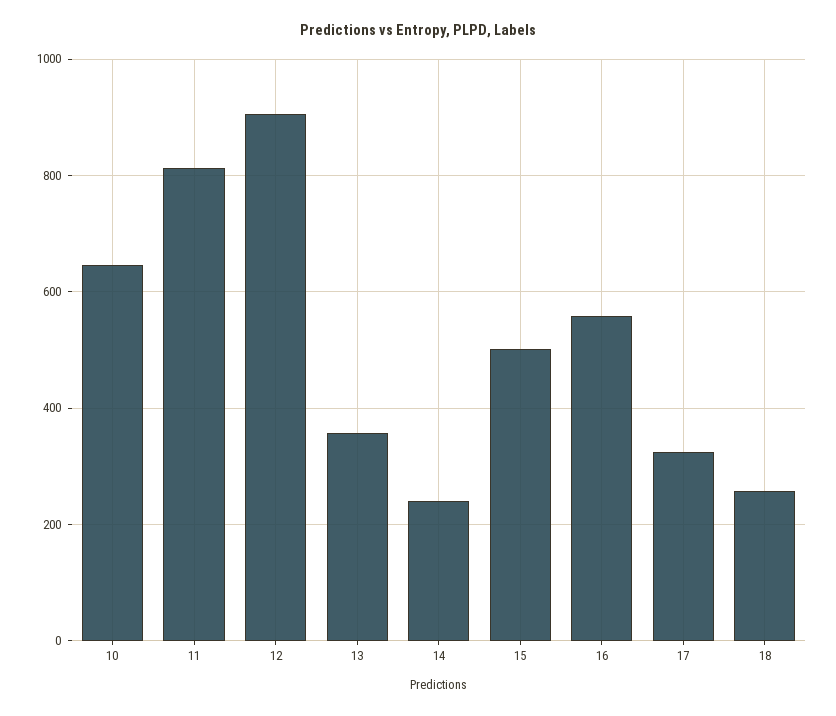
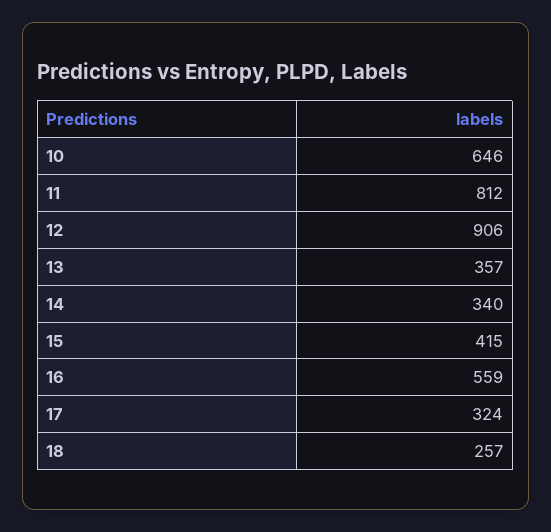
14: 240 -> 340
15: 500 -> 415

